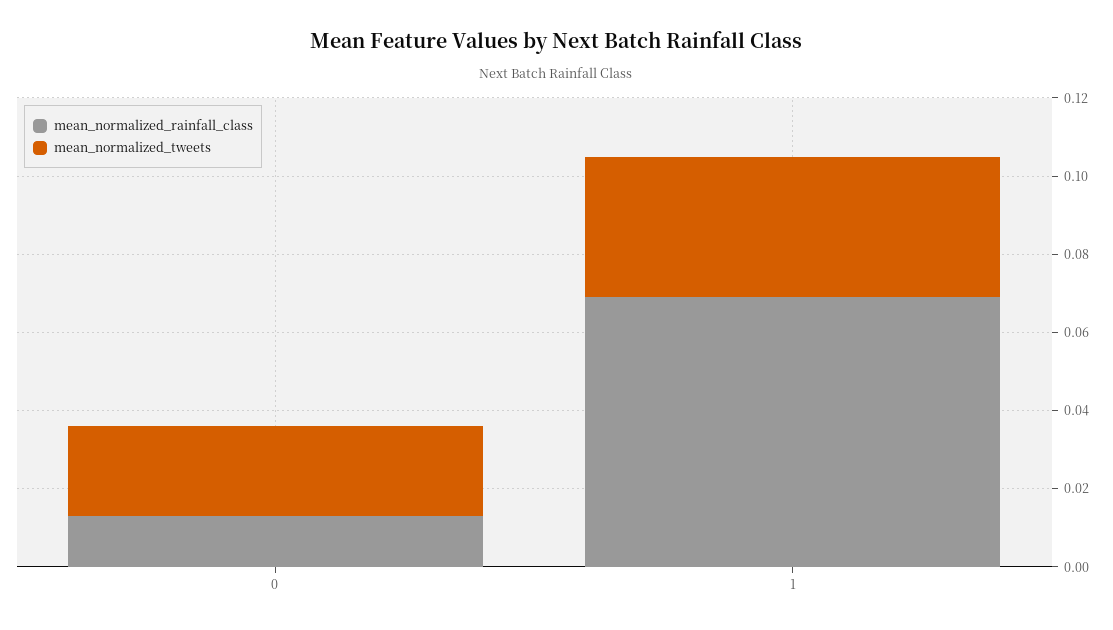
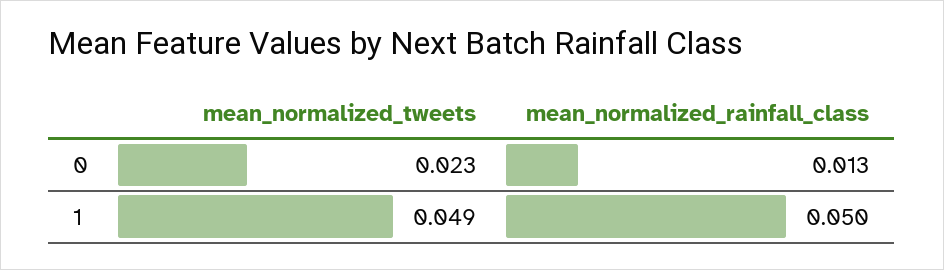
mean_normalized_rainfall_class, 1: 0.07 -> 0.05
mean_normalized_tweets, 1: 0.035 -> 0.049

